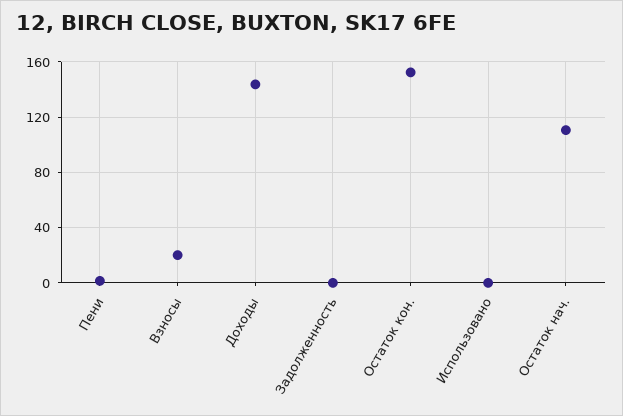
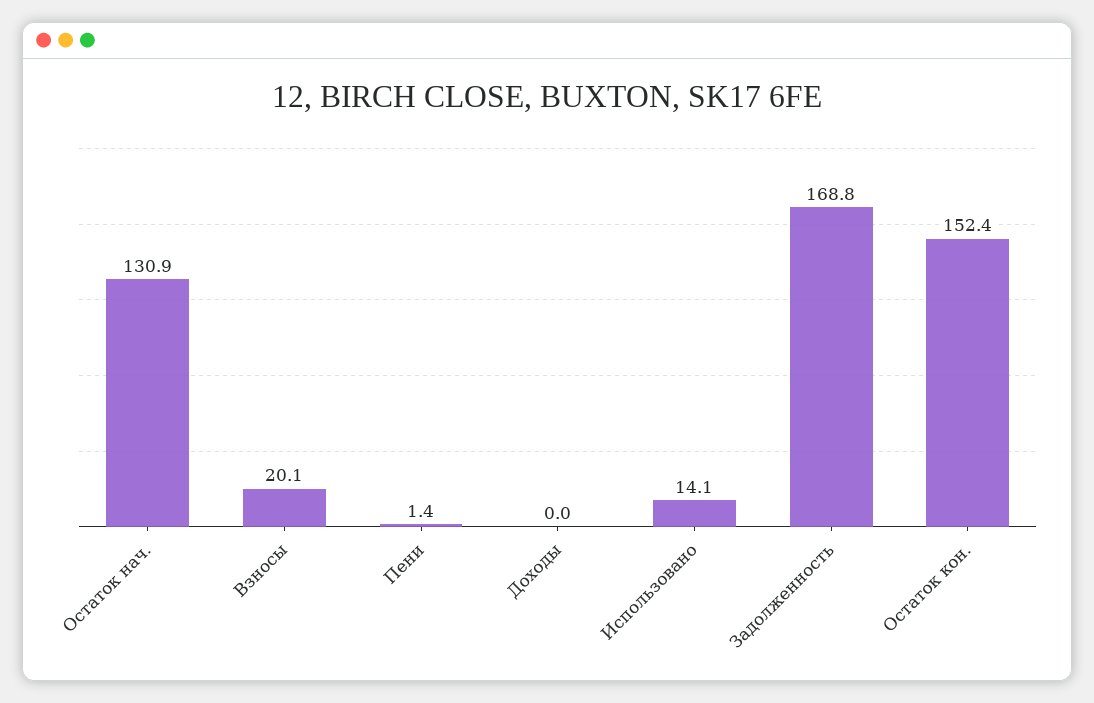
Доходы: 145 -> 0
Задолженность: 0 -> 168.8
Использовано: 0 -> 14.1
Остаток нач.: 110 -> 130.9

